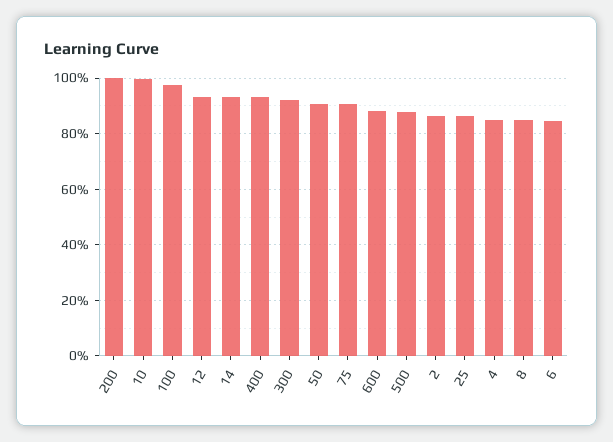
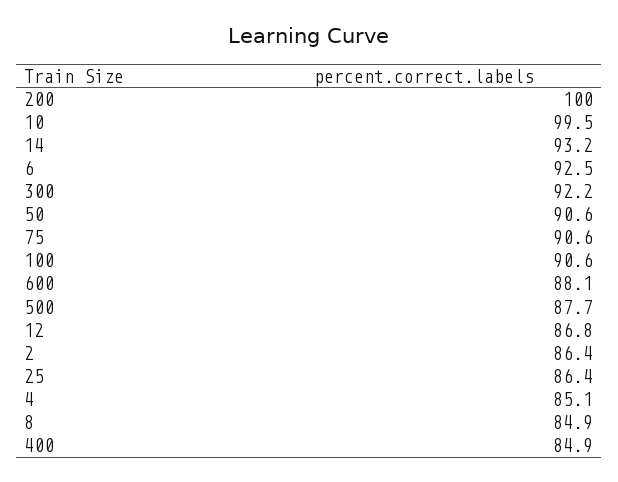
100: 97.5 -> 90.6
12: 92.5 -> 86.8
400: 92.5 -> 84.9
6: 85 -> 92.5

